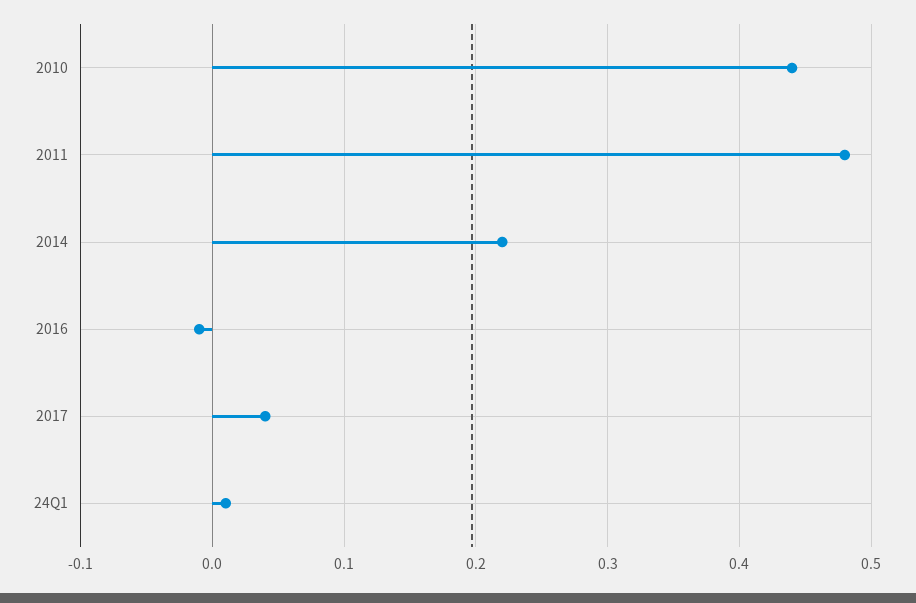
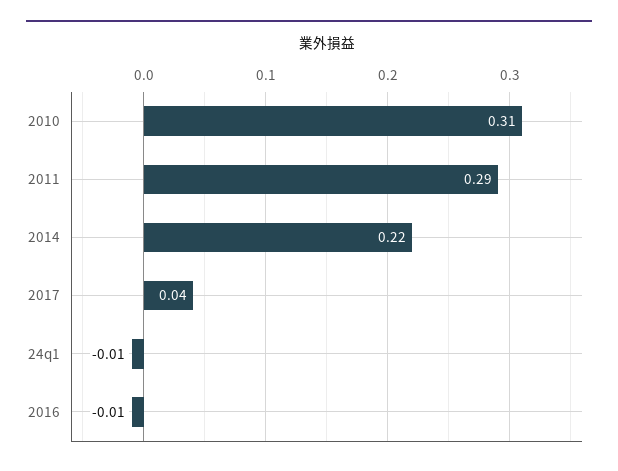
2010: 0.44 -> 0.31
2011: 0.48 -> 0.29
24Q1: 0.01 -> -0.01

